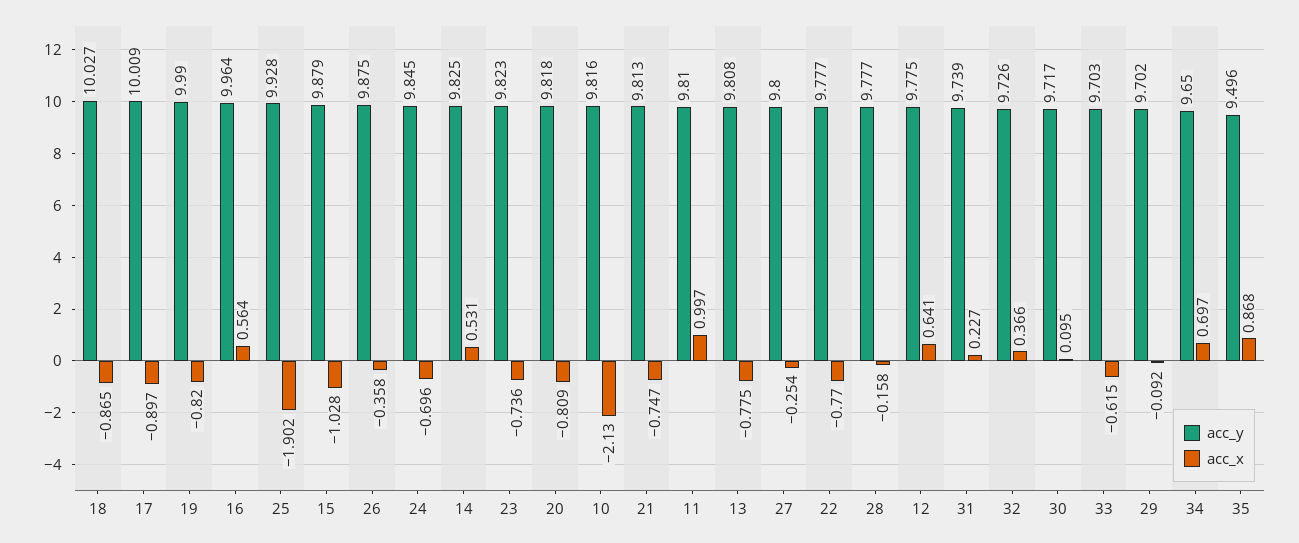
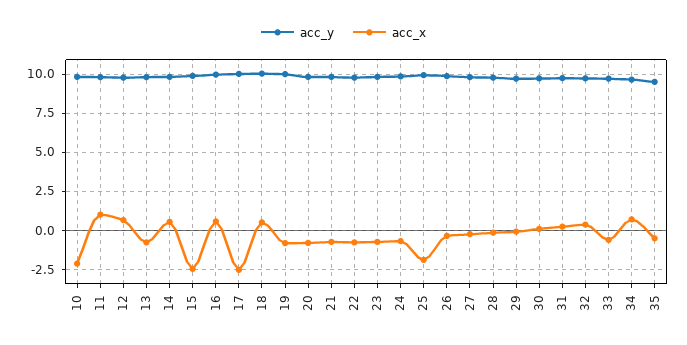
acc_x, 18: -0.865 -> 0.5
acc_x, 17: -0.897 -> -2.5
acc_x, 15: -1.028 -> -2.5
acc_x, 35: 0.868 -> -0.5

